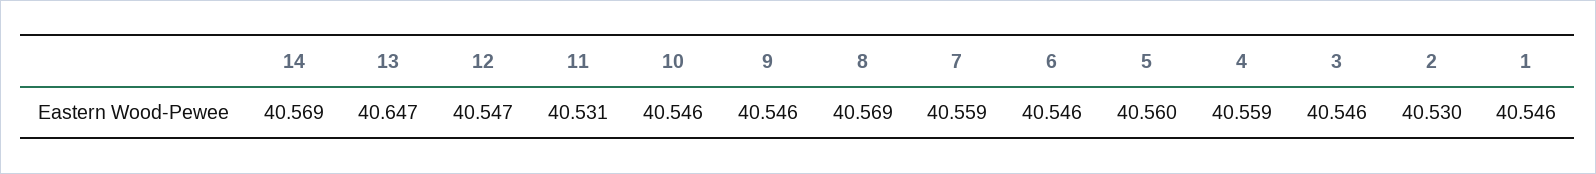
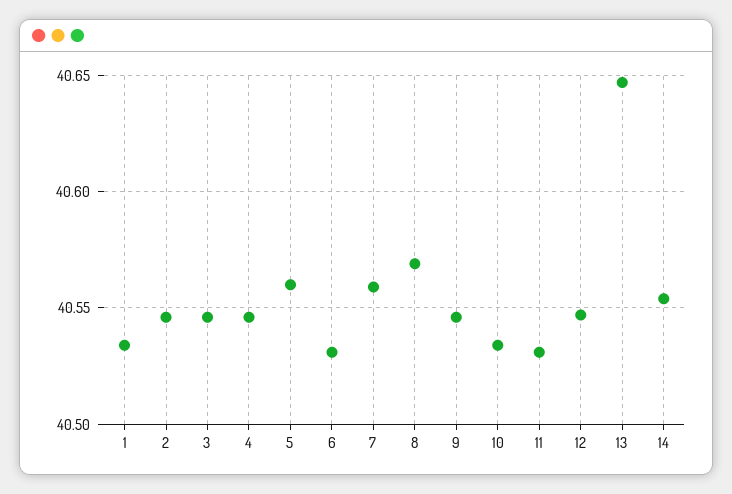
14: 40.569 -> 40.555
10: 40.546 -> 40.535
6: 40.546 -> 40.53
4: 40.559 -> 40.545
2: 40.53 -> 40.545
1: 40.546 -> 40.535

